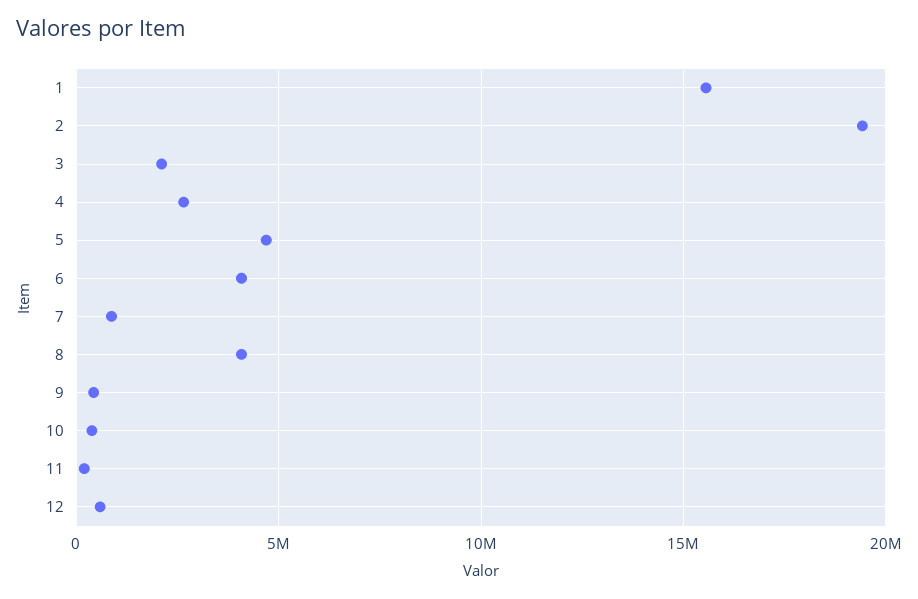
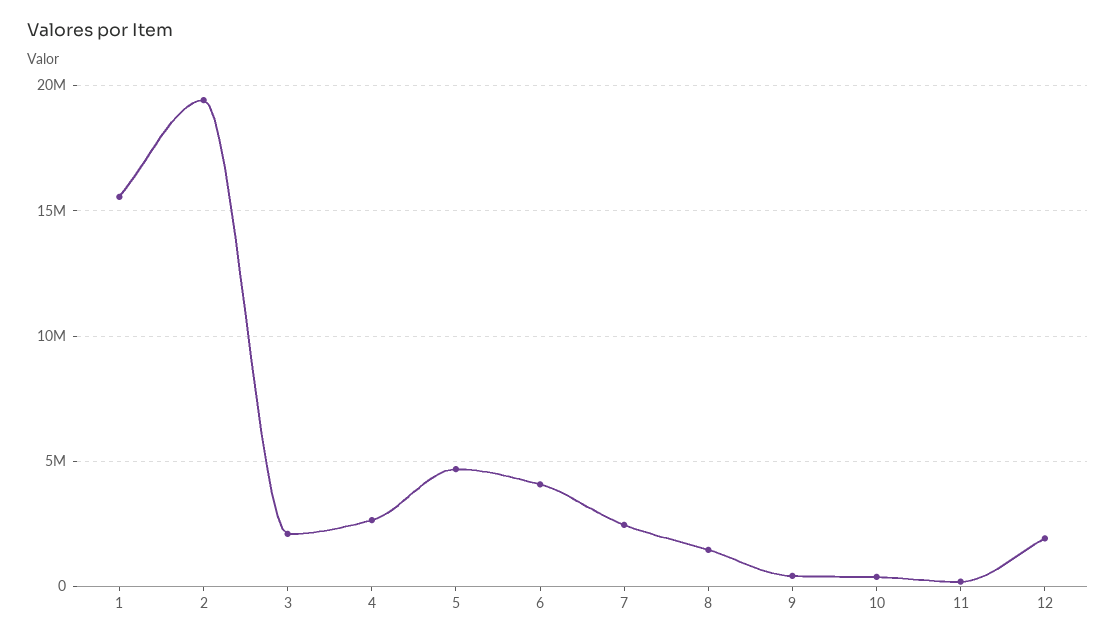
7: 1000000 -> 2500000
8: 4000000 -> 1500000
12: 500000 -> 2000000

